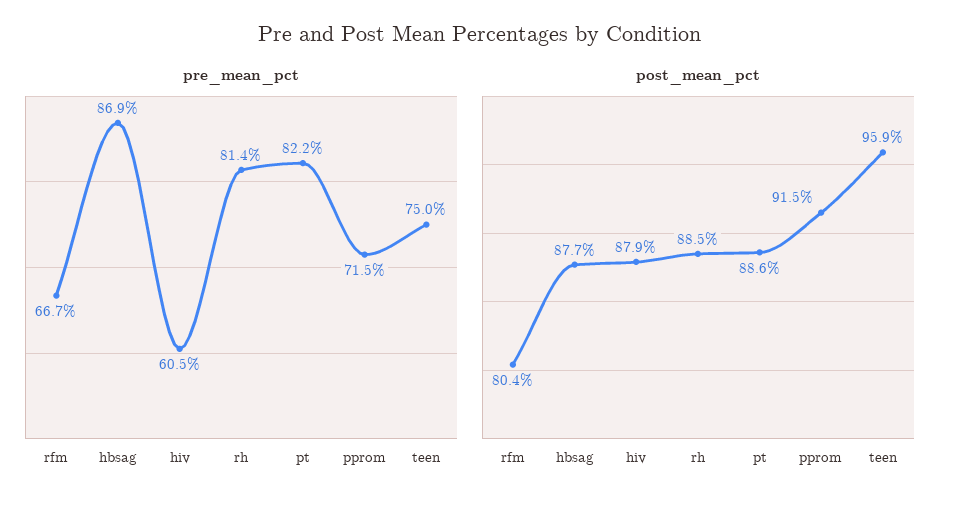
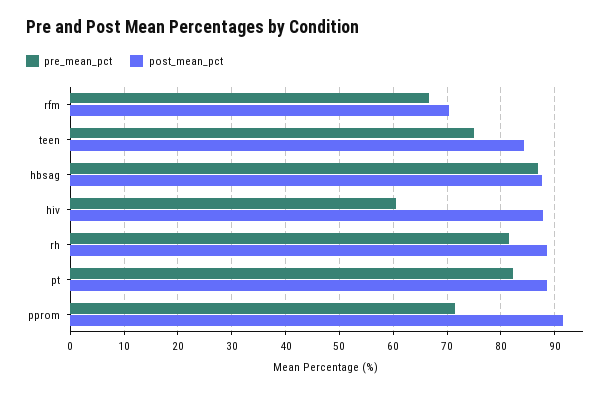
post_mean_pct, rfm: 80.4 -> 70
post_mean_pct, teen: 95.9 -> 84

